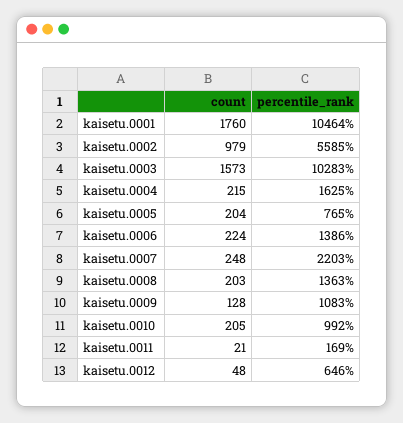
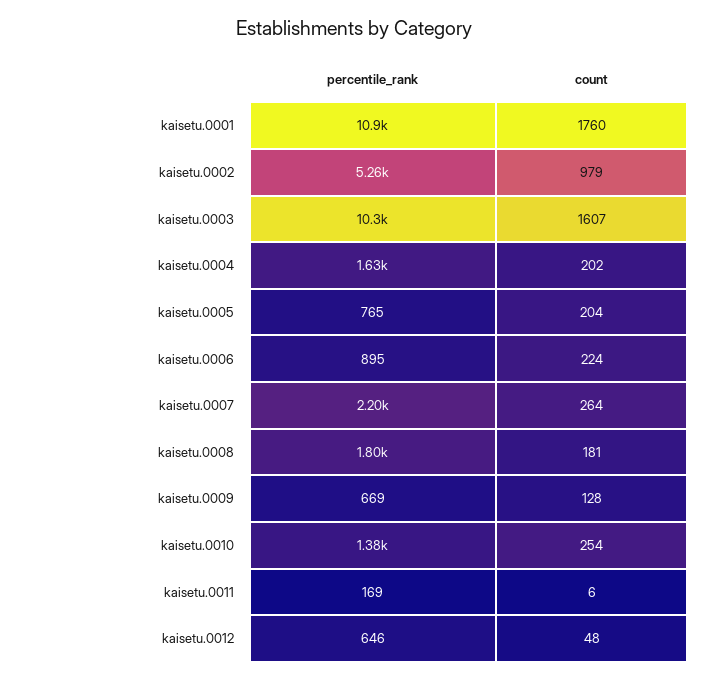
percentile_rank, kaisetu.0001: 10464 -> 10900
percentile_rank, kaisetu.0002: 5585 -> 5260
count, kaisetu.0003: 1573 -> 1607
count, kaisetu.0004: 215 -> 202
percentile_rank, kaisetu.0006: 1386 -> 895
count, kaisetu.0007: 248 -> 264
count, kaisetu.0008: 203 -> 181
percentile_rank, kaisetu.0008: 1363 -> 1800
percentile_rank, kaisetu.0009: 1083 -> 669
count, kaisetu.0010: 205 -> 254
percentile_rank, kaisetu.0010: 992 -> 1380
count, kaisetu.0011: 21 -> 6

